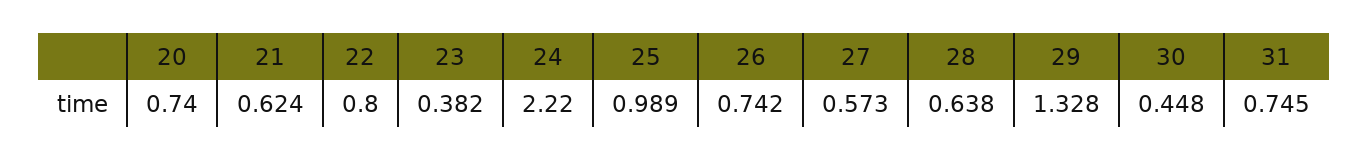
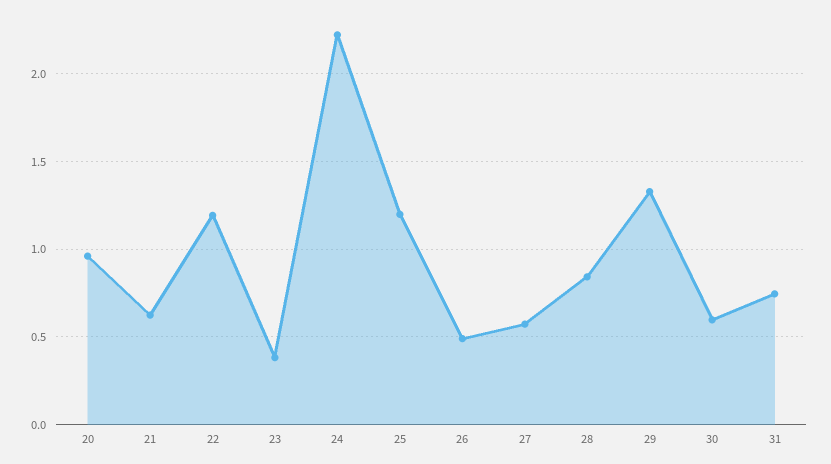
20: 0.74 -> 0.95
22: 0.8 -> 1.2
25: 0.989 -> 1.2
26: 0.742 -> 0.5
28: 0.638 -> 0.85
30: 0.448 -> 0.6

